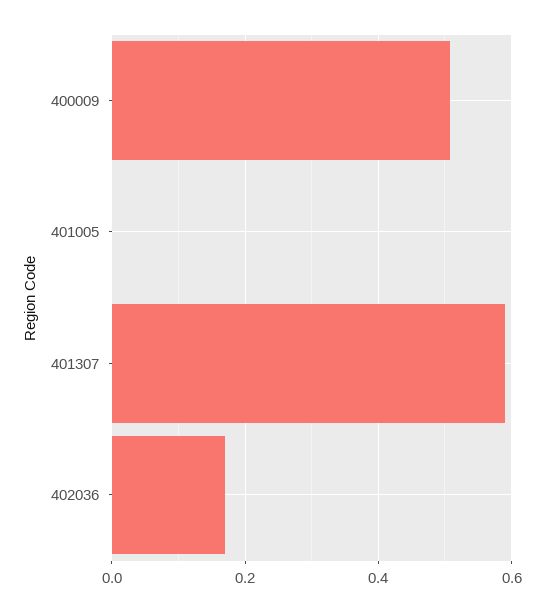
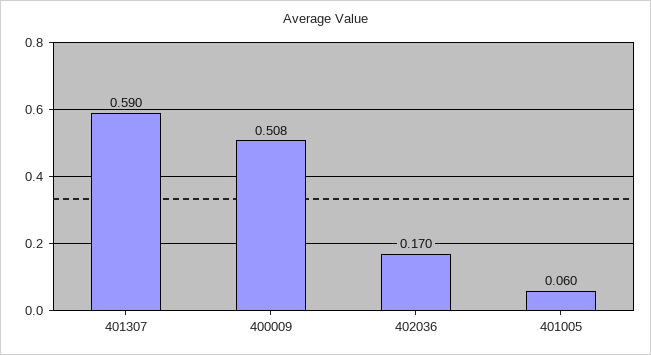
401005: 0 -> 0.06

